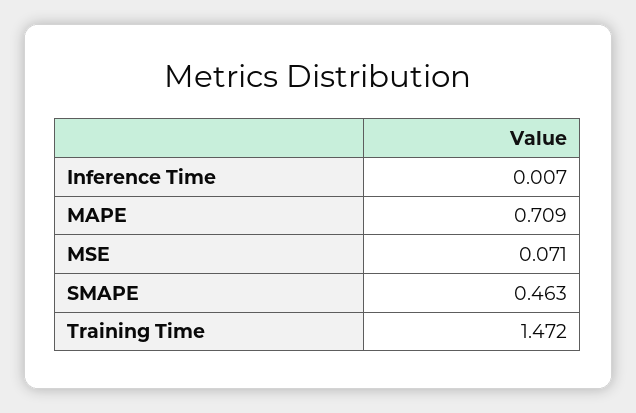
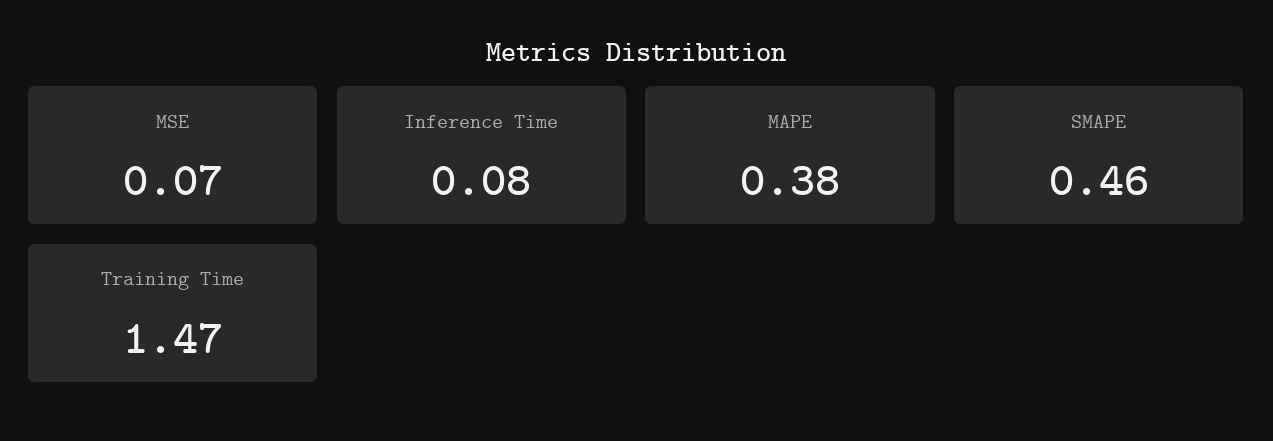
Inference Time: 0.007 -> 0.08
MAPE: 0.709 -> 0.38

